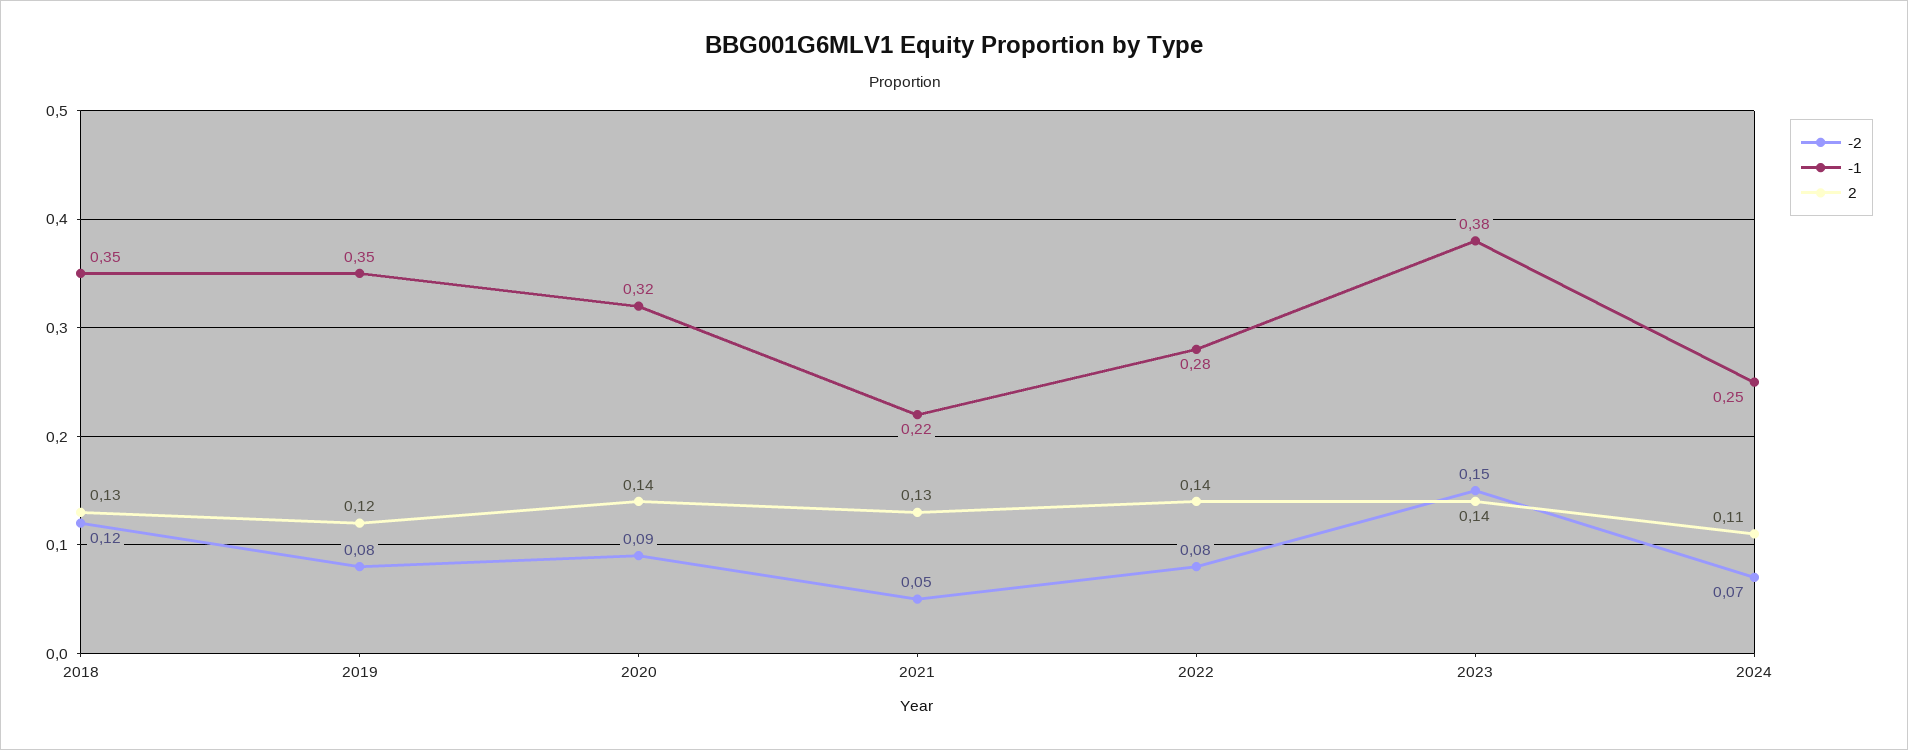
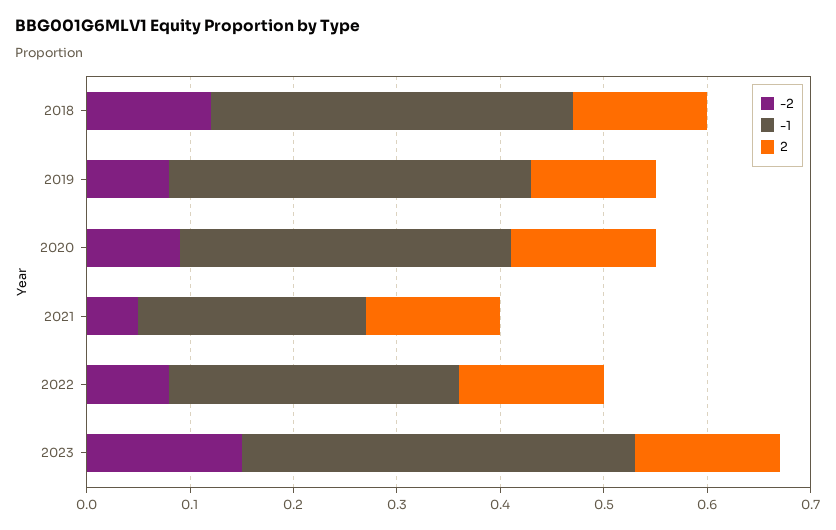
-2, 2024: 0.07 -> none
-1, 2024: 0.25 -> none
2, 2024: 0.11 -> none

